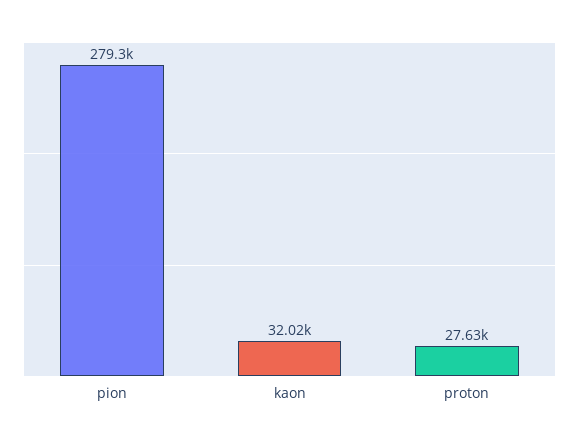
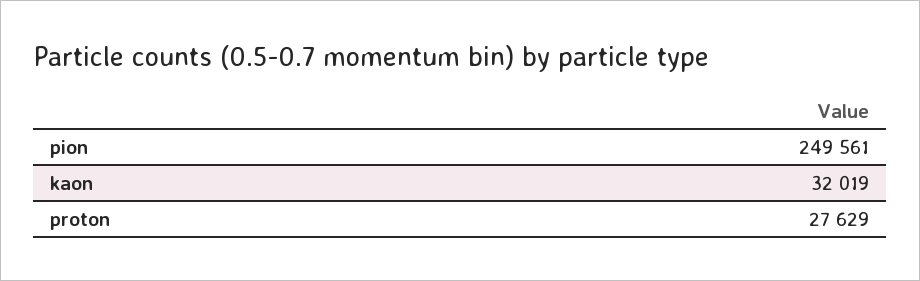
pion: 279300 -> 249561

